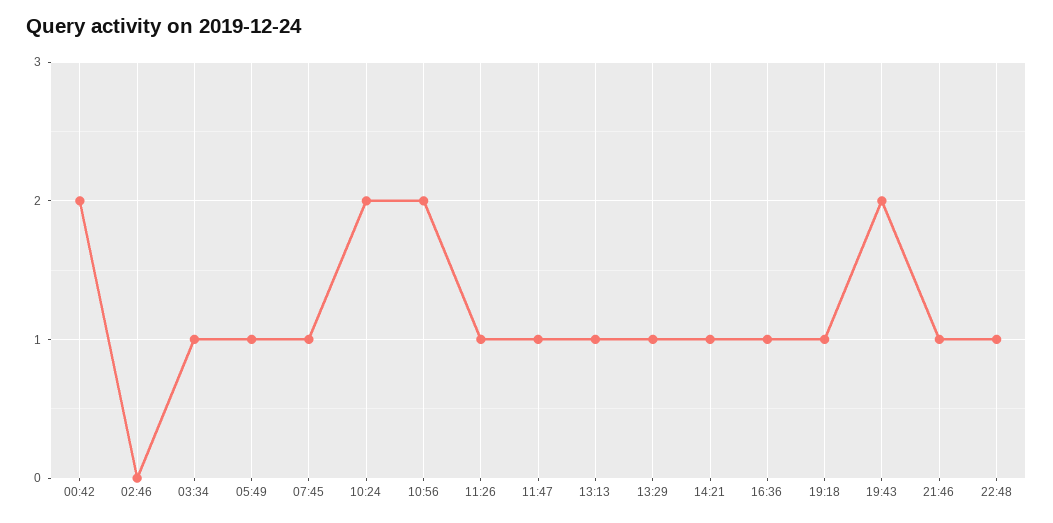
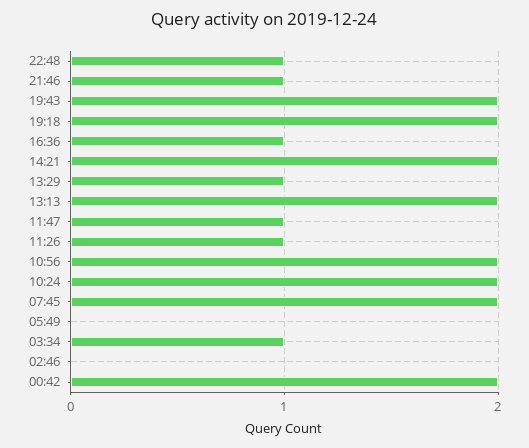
05:49: 1 -> 0
07:45: 1 -> 2
13:13: 1 -> 2
14:21: 1 -> 2
19:18: 1 -> 2

